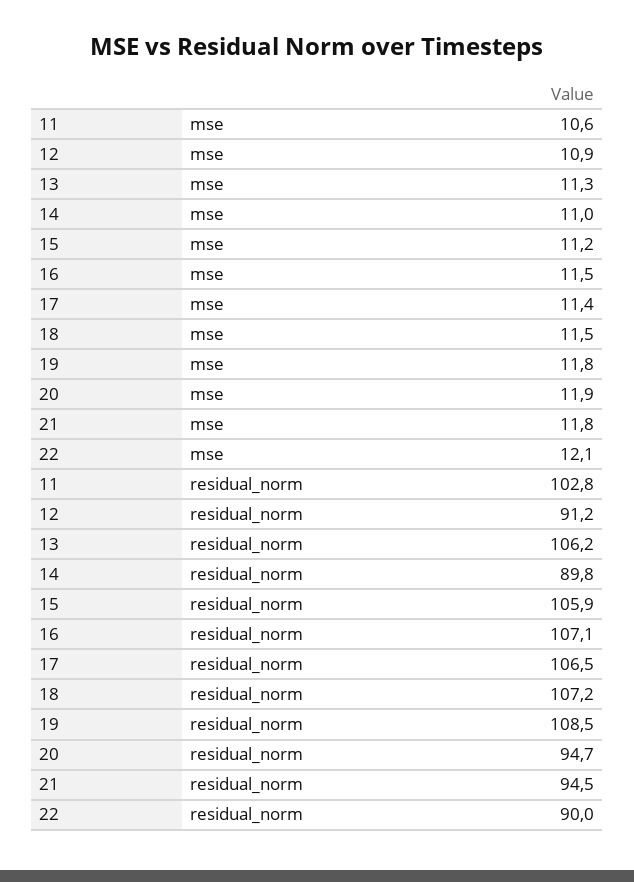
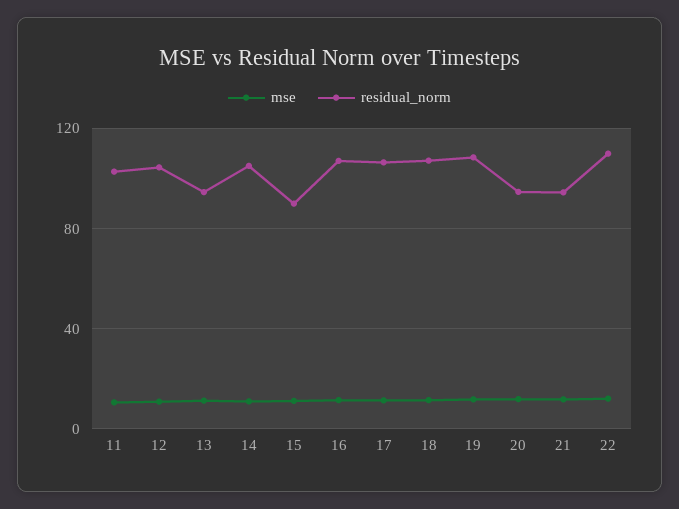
residual_norm, 12: 91.2 -> 105
residual_norm, 13: 106.2 -> 95
residual_norm, 14: 89.8 -> 105
residual_norm, 15: 105.9 -> 90
residual_norm, 22: 90 -> 110

